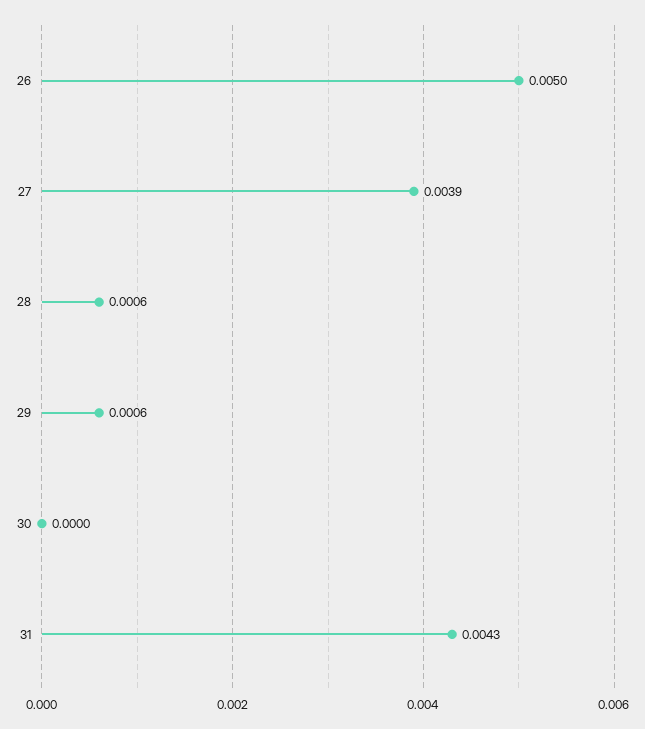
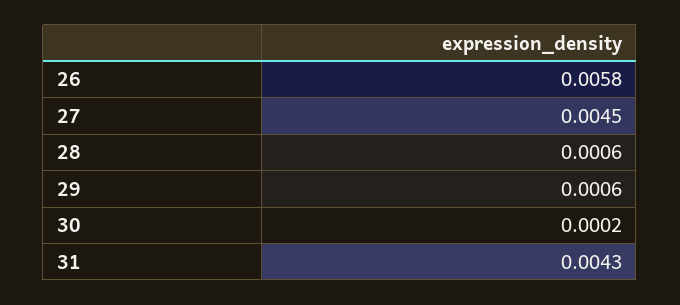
26: 0.005 -> 0.0058
27: 0.0039 -> 0.0045
30: 0 -> 0.0002

